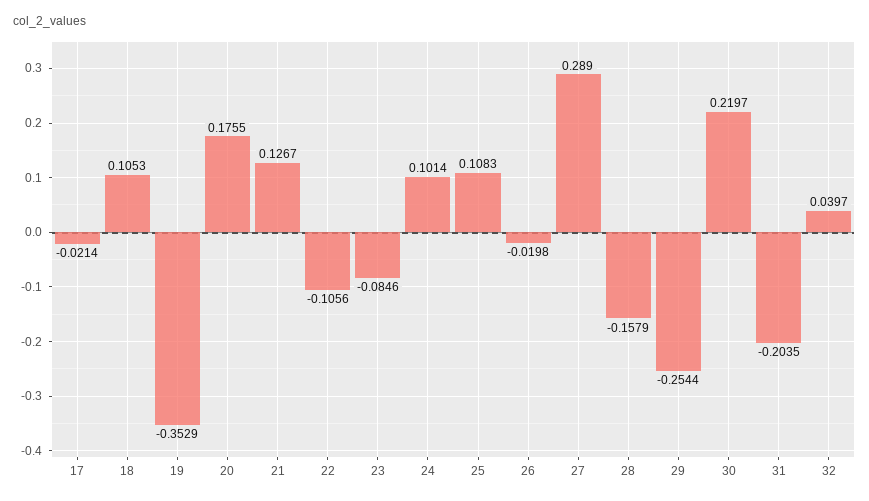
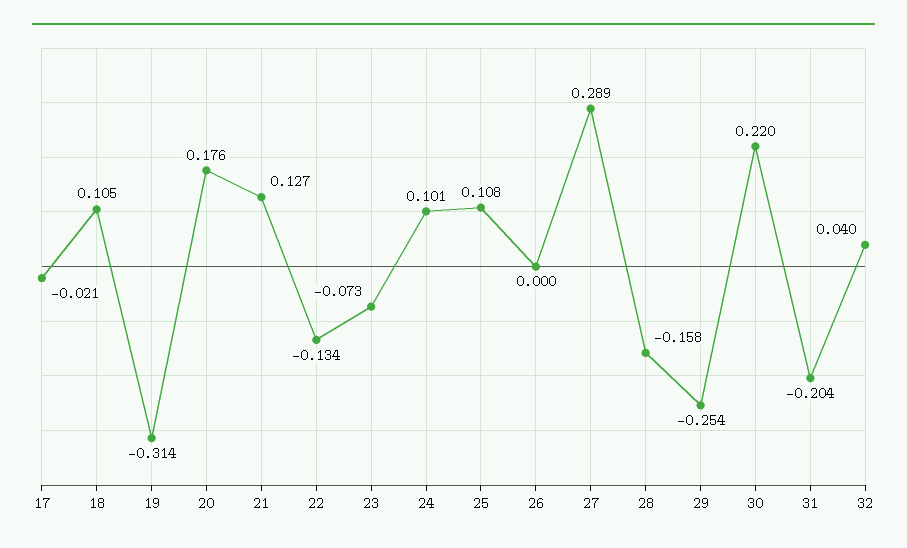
19: -0.3529 -> -0.314
22: -0.1056 -> -0.134
23: -0.0846 -> -0.073
26: -0.0198 -> 0

